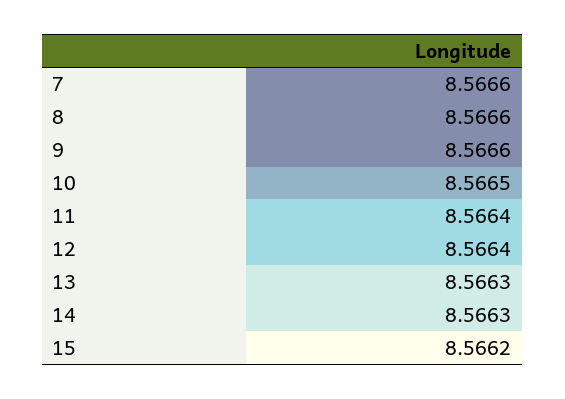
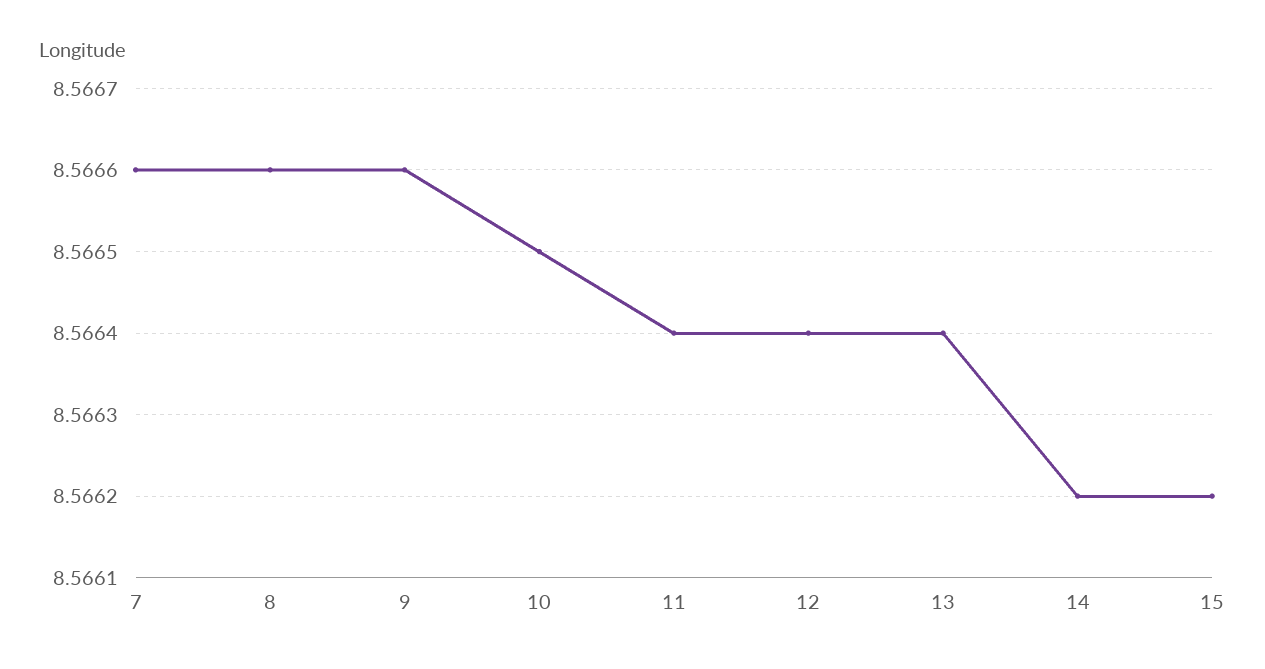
13: 8.5663 -> 8.5664
14: 8.5663 -> 8.5662

